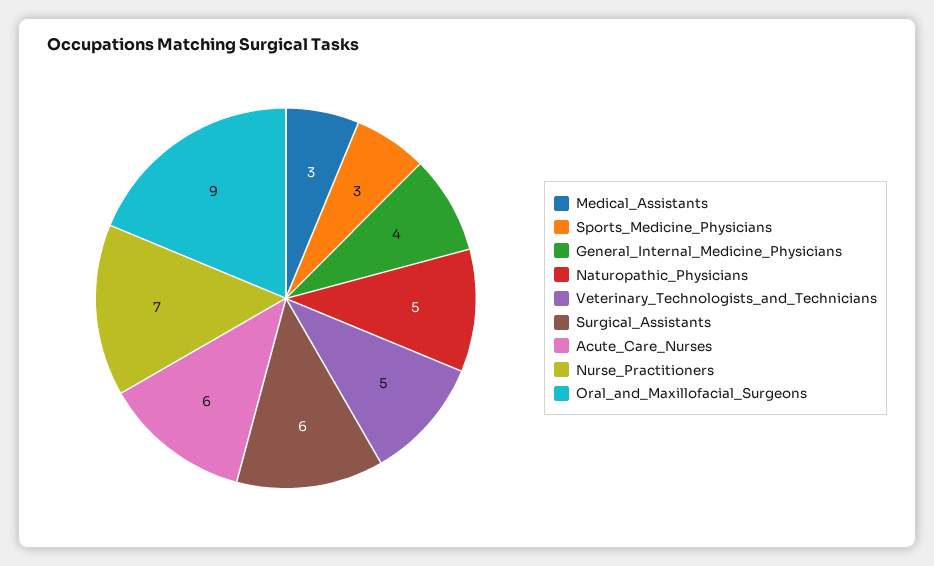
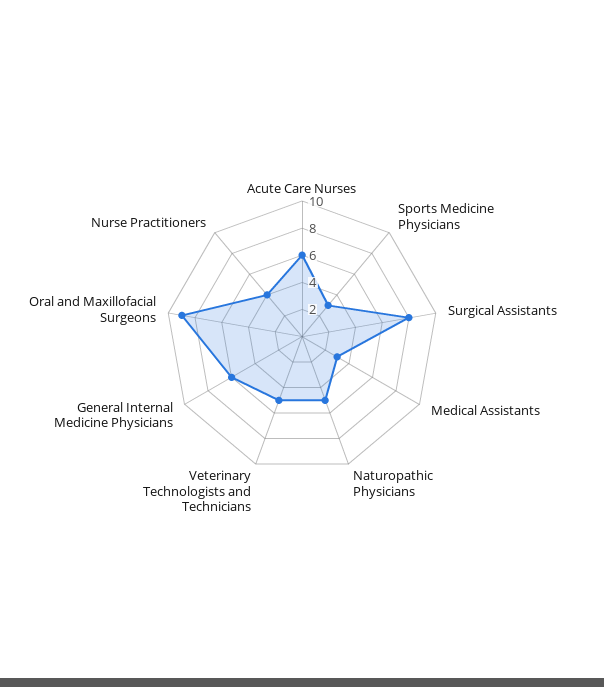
General_Internal_Medicine_Physicians: 4 -> 6
Surgical_Assistants: 6 -> 8
Nurse_Practitioners: 7 -> 4

